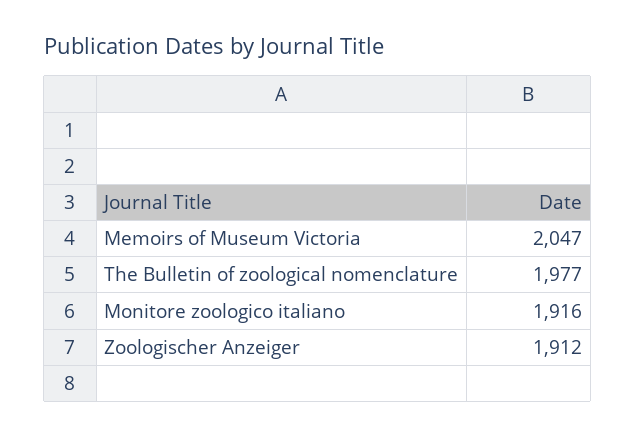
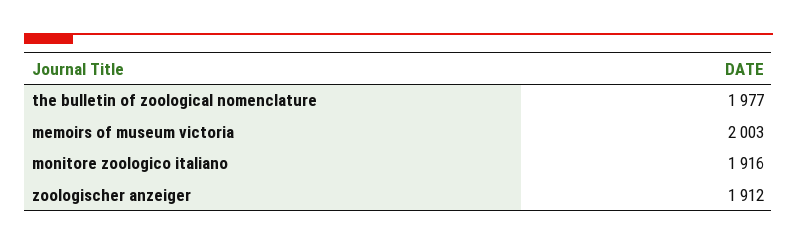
Memoirs of Museum Victoria: 2047 -> 2003

